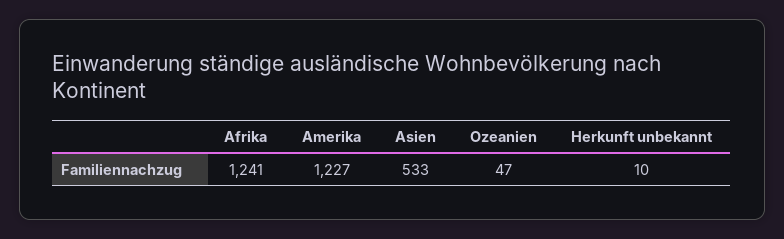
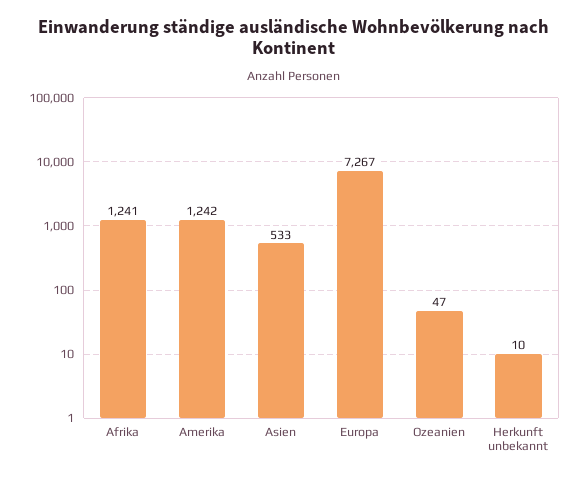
Amerika: 1227 -> 1242
Europa: none -> 7267

